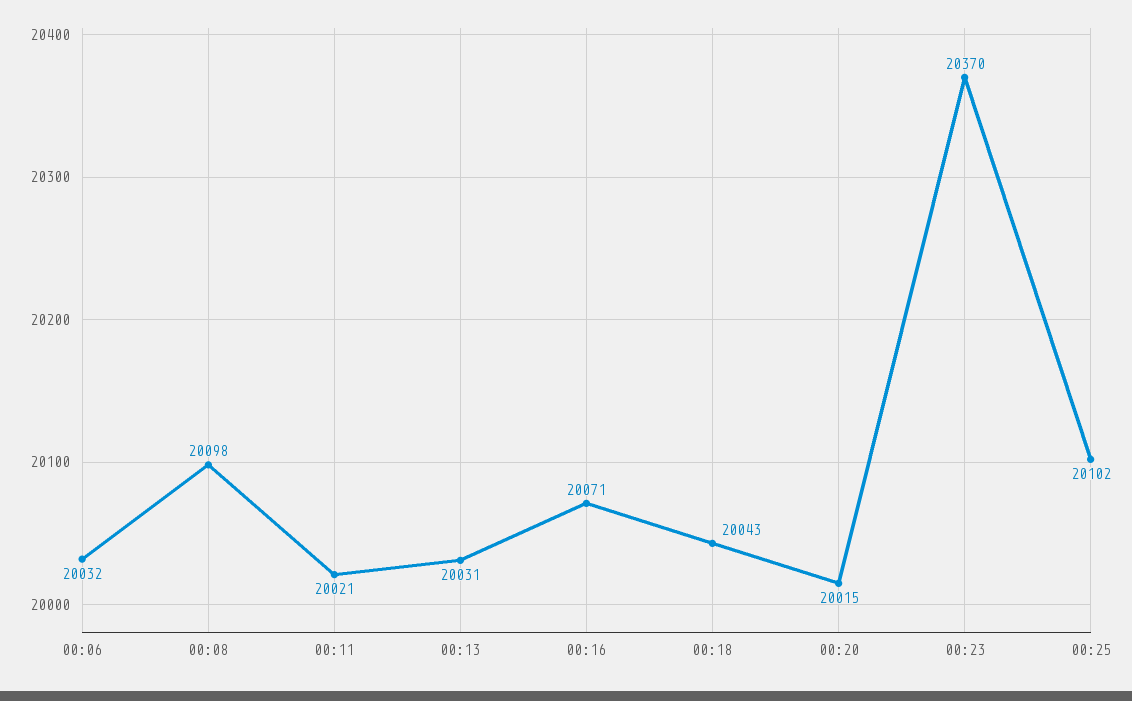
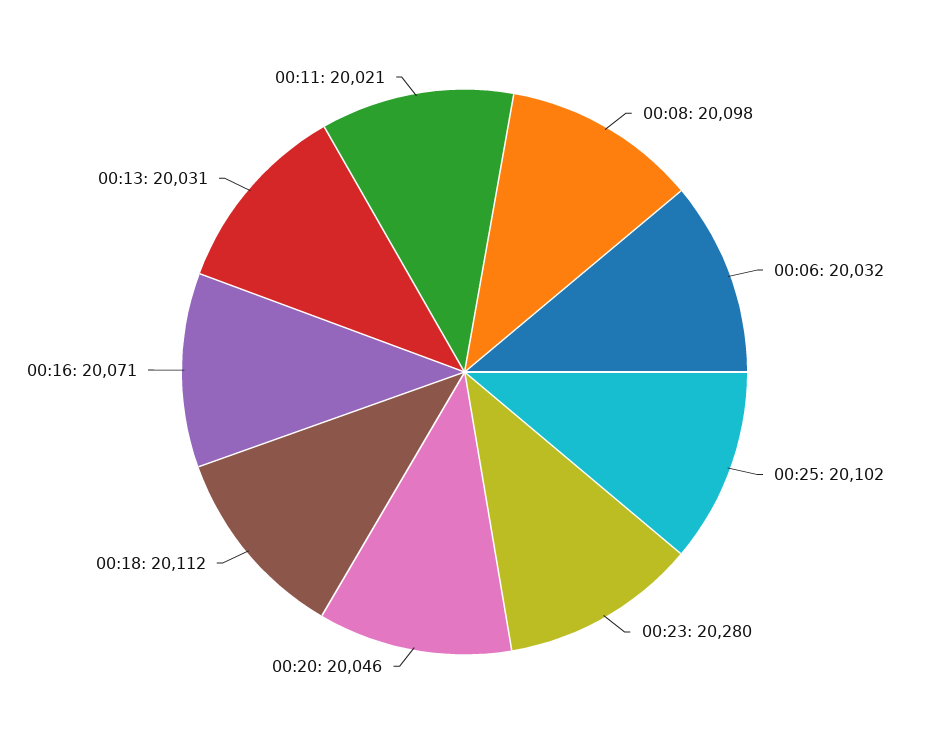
00:18: 20043 -> 20112
00:20: 20015 -> 20046
00:23: 20370 -> 20280

